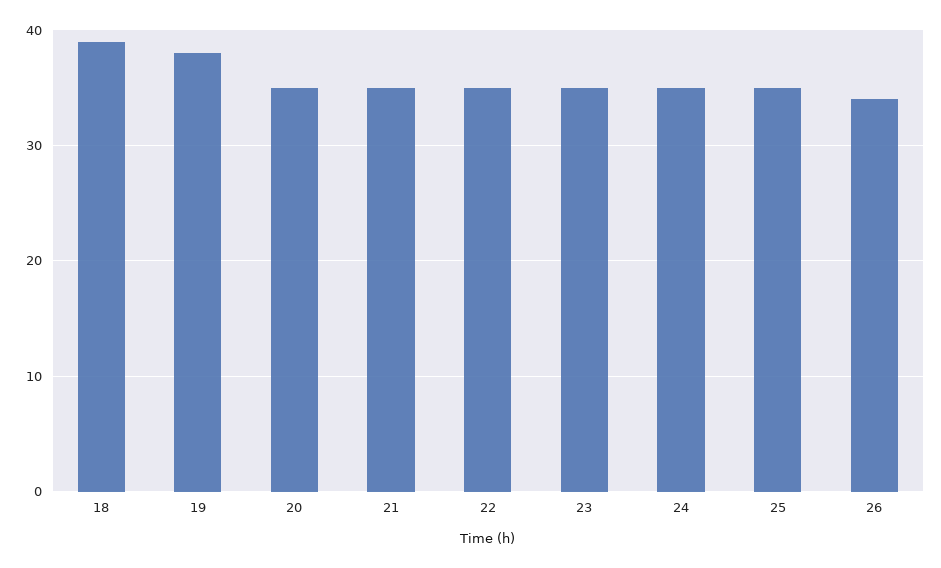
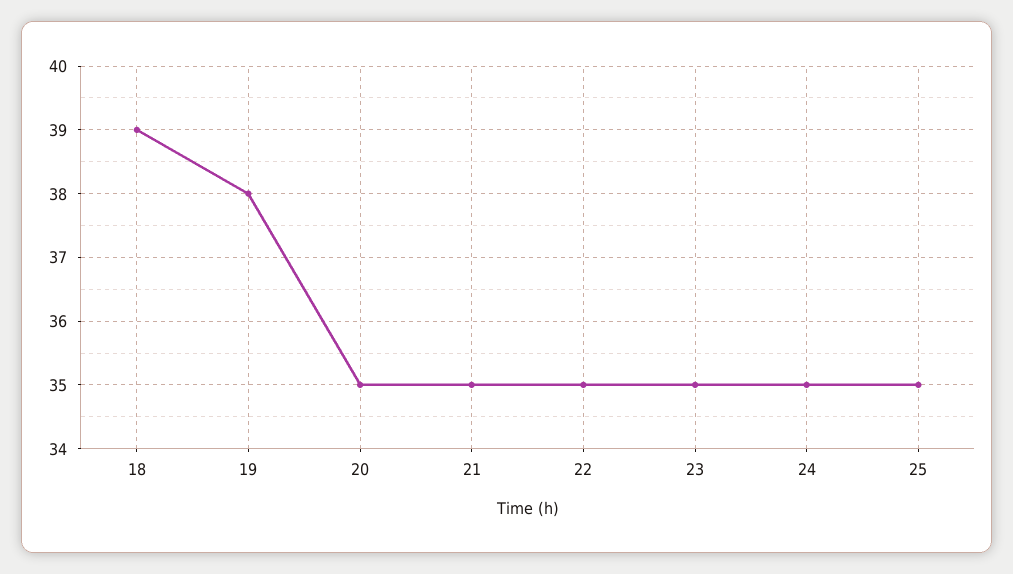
26: 34 -> none

